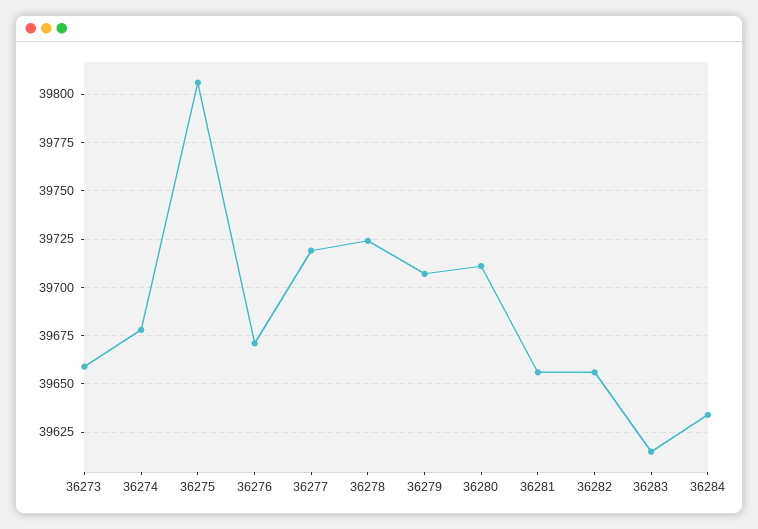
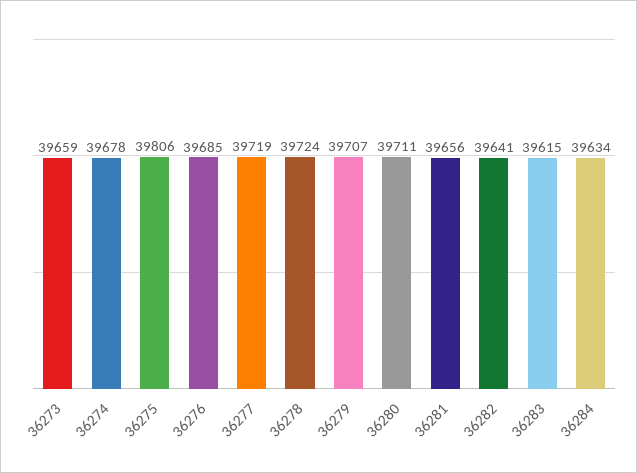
36276: 39670 -> 39685
36282: 39655 -> 39641

